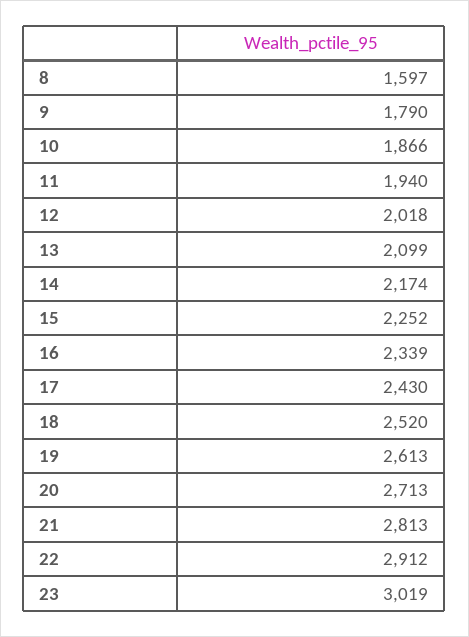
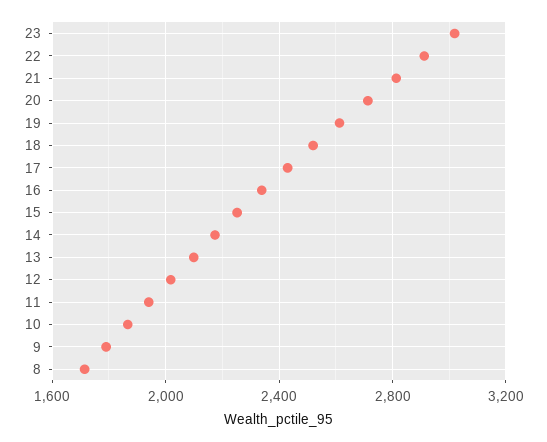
8: 1597 -> 1700

